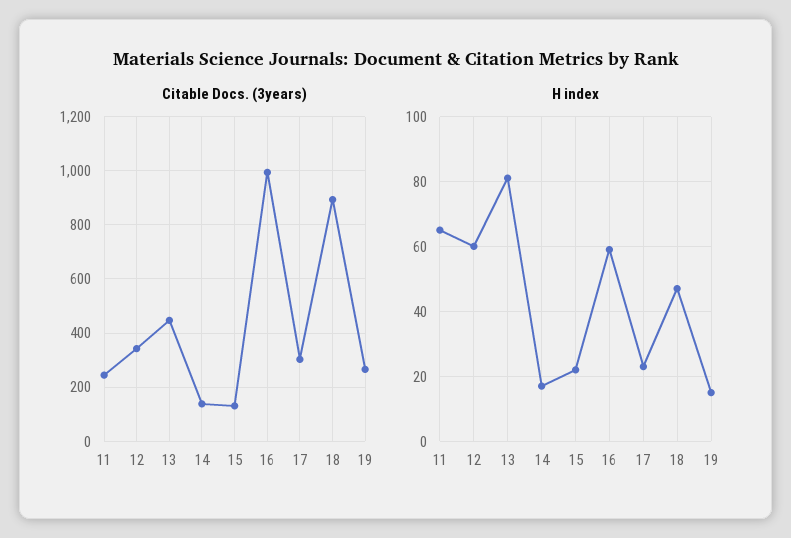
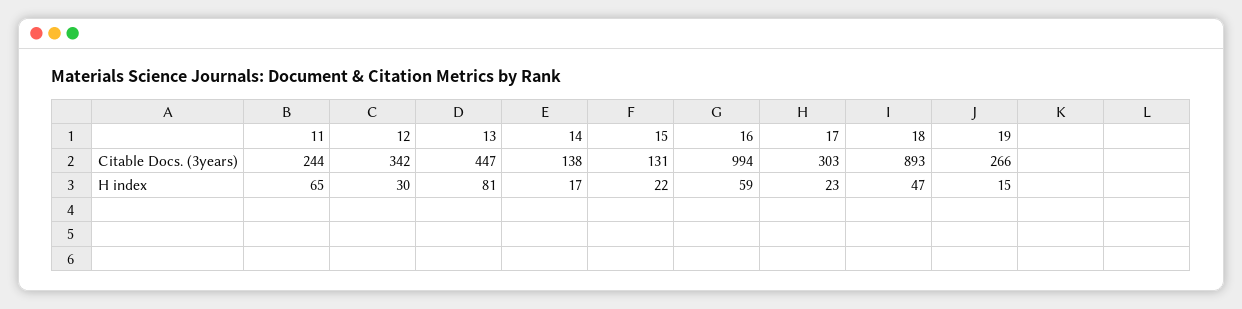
H index, 12: 60 -> 30

